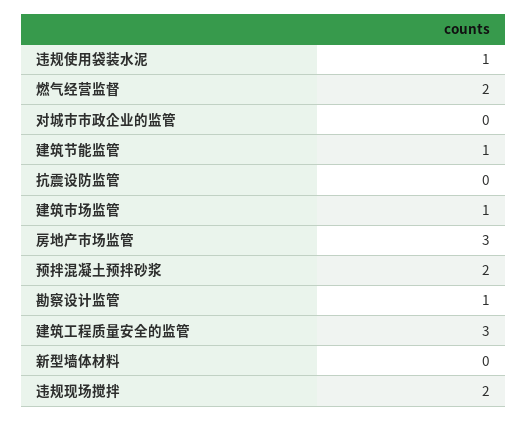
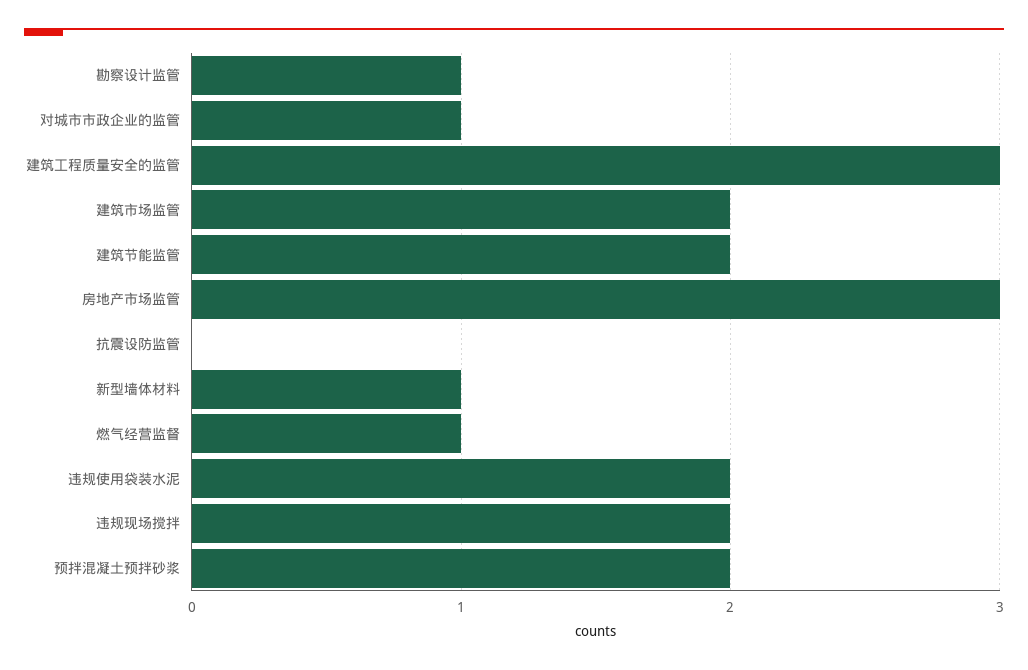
违规使用袋装水泥: 1 -> 2
燃气经营监督: 2 -> 1
对城市市政企业的监管: 0 -> 1
建筑节能监管: 1 -> 2
建筑市场监管: 1 -> 2
新型墙体材料: 0 -> 1

